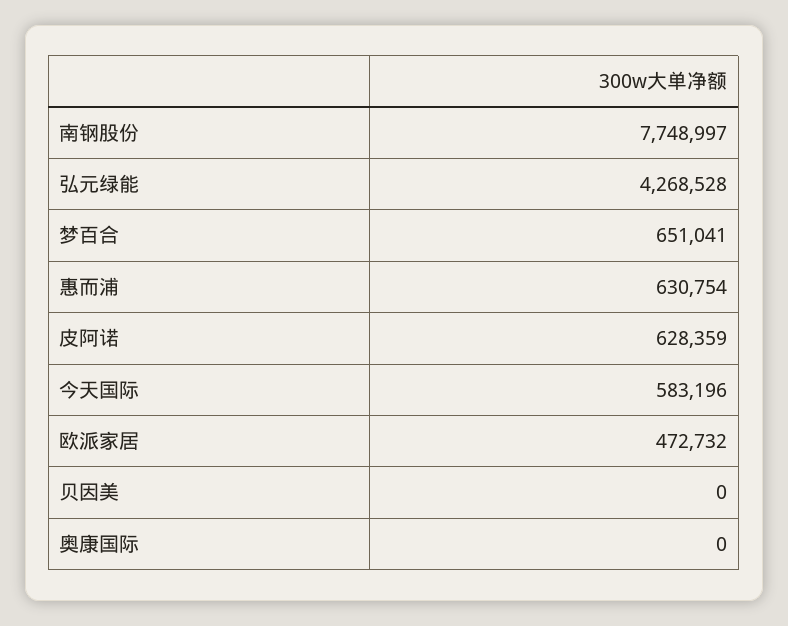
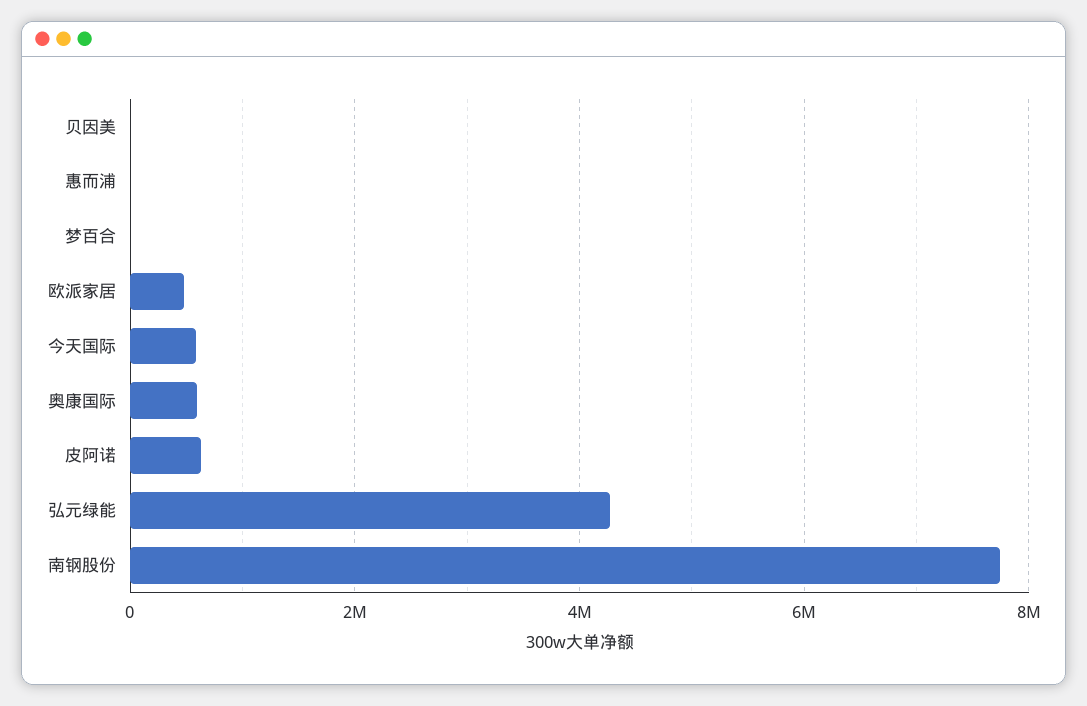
梦百合: 651041 -> 0
惠而浦: 630754 -> 0
奥康国际: 0 -> 600000

